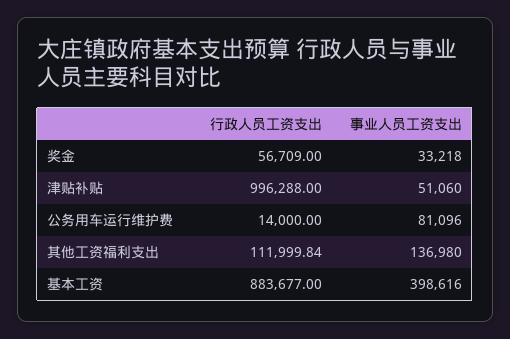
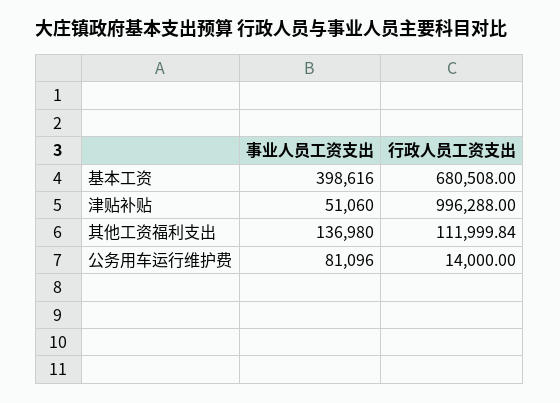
行政人员工资支出, 奖金: 56709 -> none
事业人员工资支出, 奖金: 33218 -> none
行政人员工资支出, 基本工资: 883677 -> 680508

